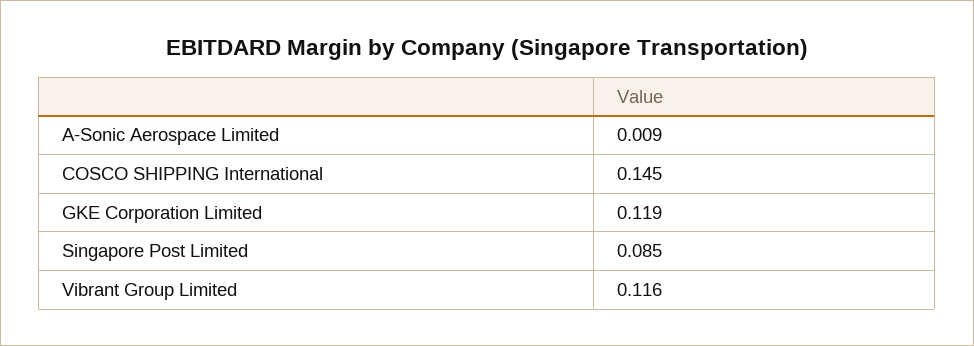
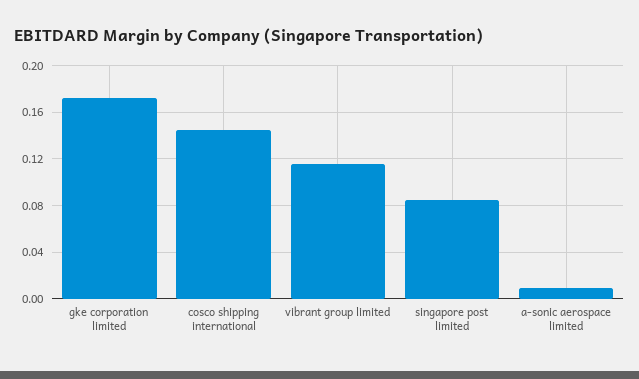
GKE Corporation Limited: 0.119 -> 0.17

